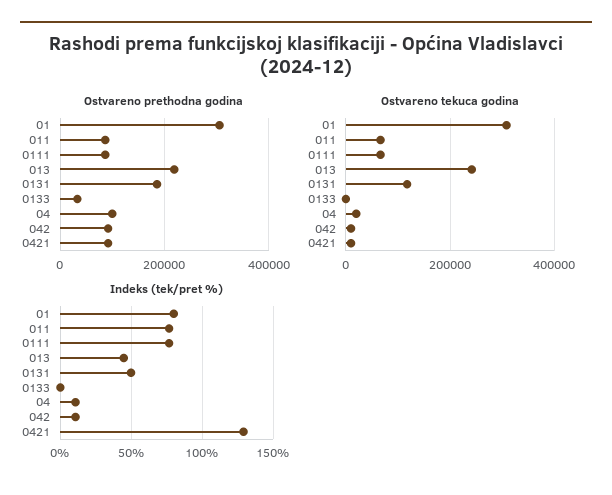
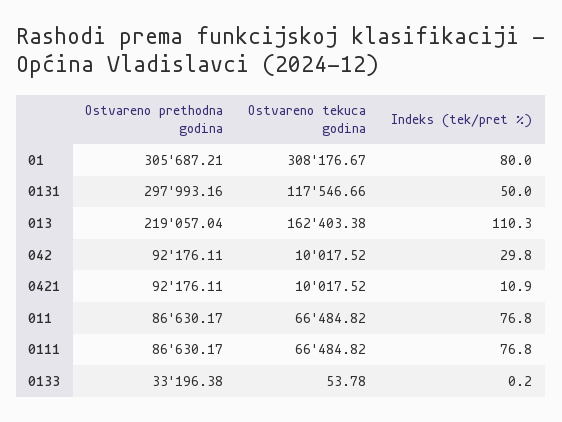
Ostvareno prethodna godina, 0131: 180000 -> 297993.16
Ostvareno prethodna godina, 04: 100000 -> none
Ostvareno tekuca godina, 013: 240000 -> 162403.38
Ostvareno tekuca godina, 04: 20000 -> none
Indeks (tek/pret %), 013: 45 -> 110.3
Indeks (tek/pret %), 04: 10 -> none
Indeks (tek/pret %), 042: 10 -> 29.8
Indeks (tek/pret %), 0421: 130 -> 10.9

